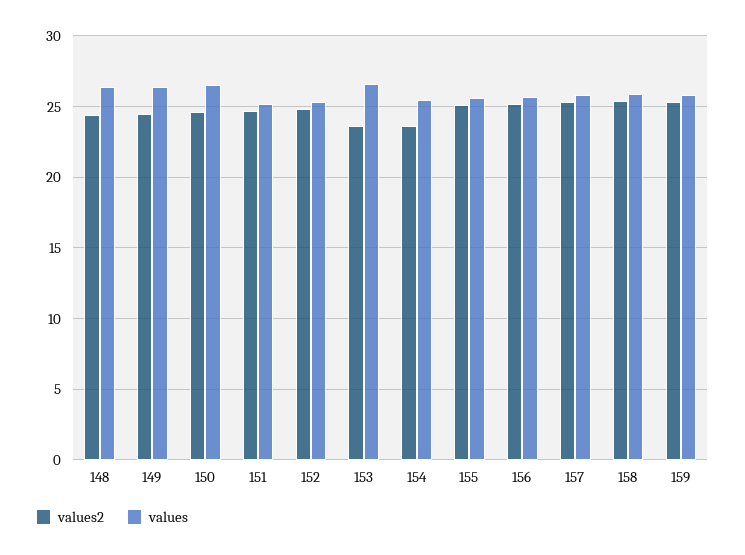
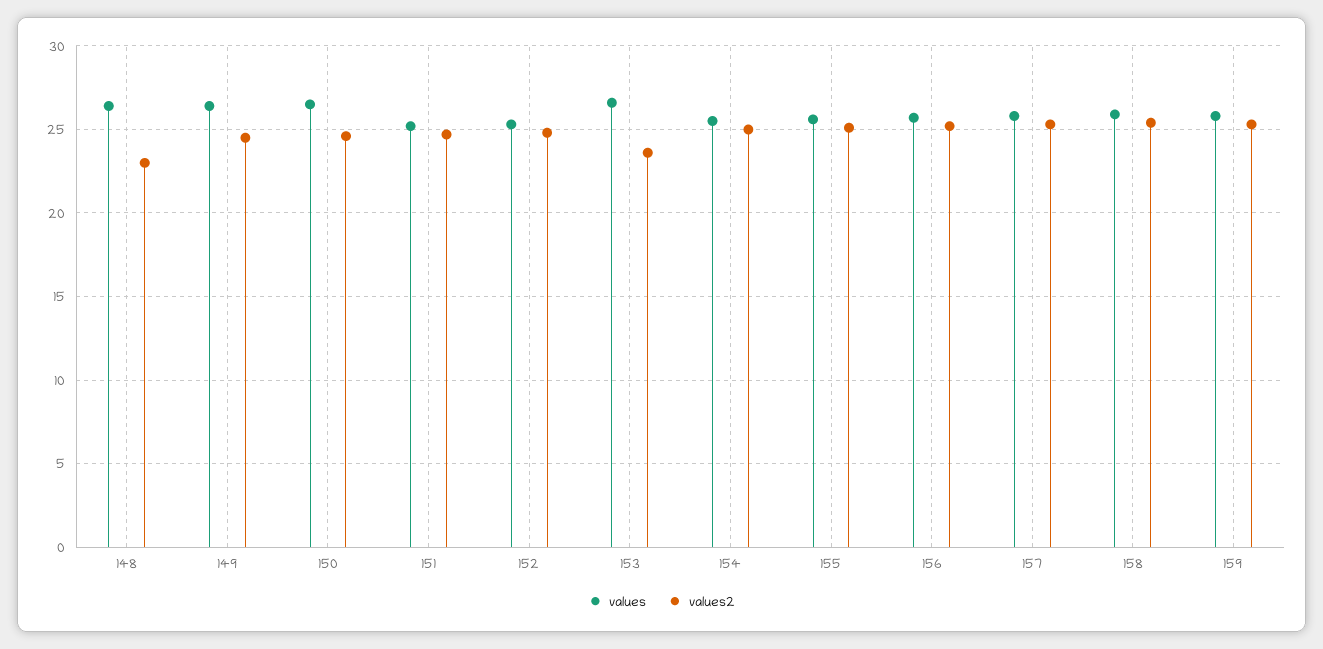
values2, 148: 24.5 -> 23
values2, 154: 23.5 -> 25

